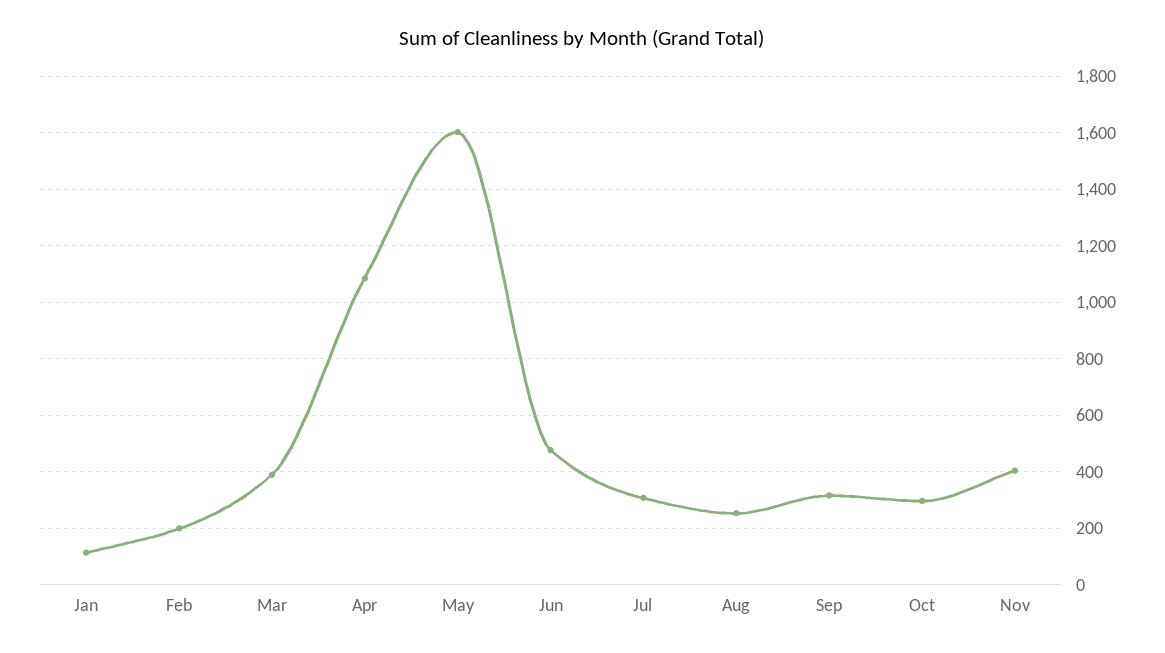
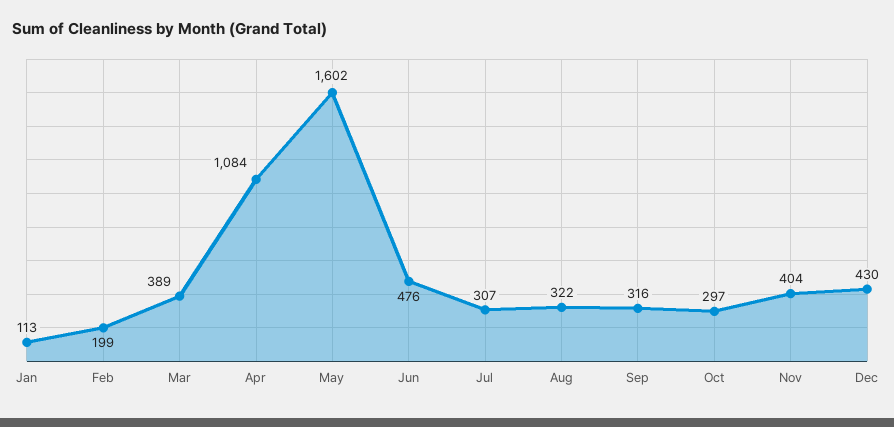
Aug: 250 -> 322
Dec: none -> 430

